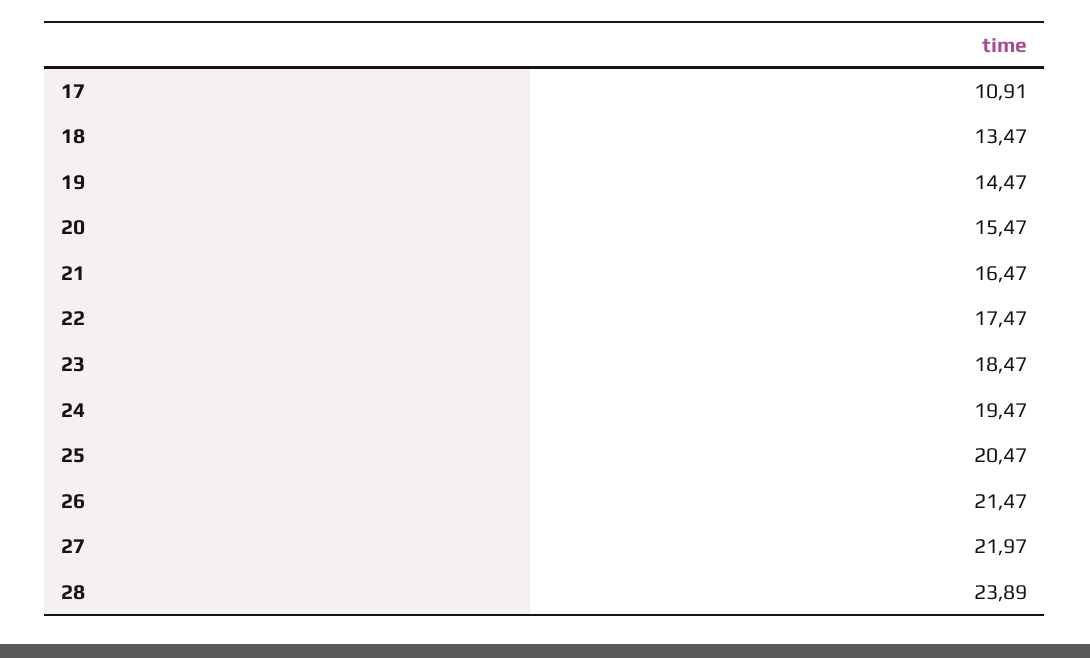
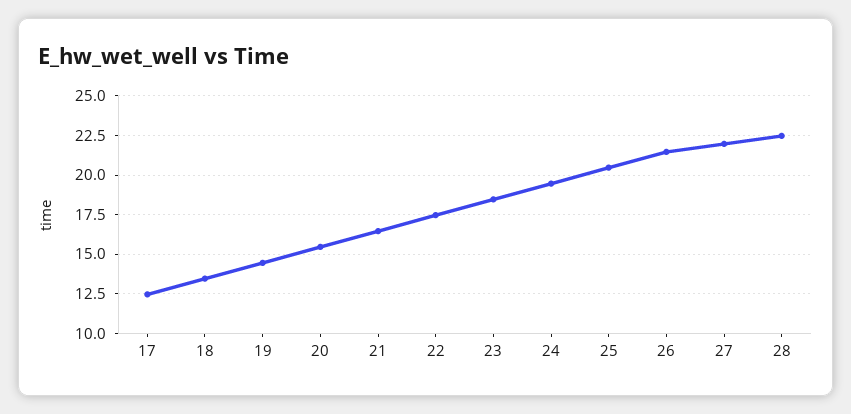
17: 10.91 -> 12.5
28: 23.89 -> 22.5

